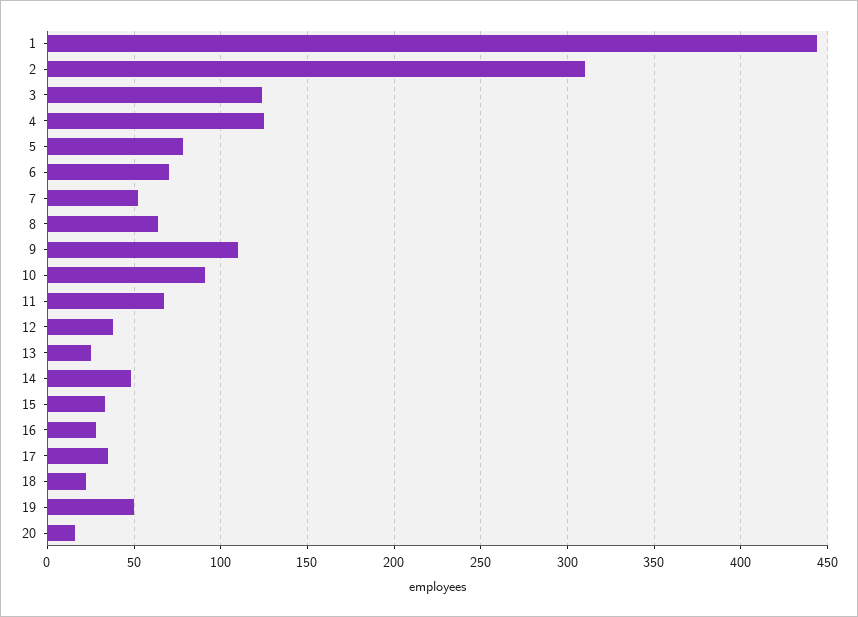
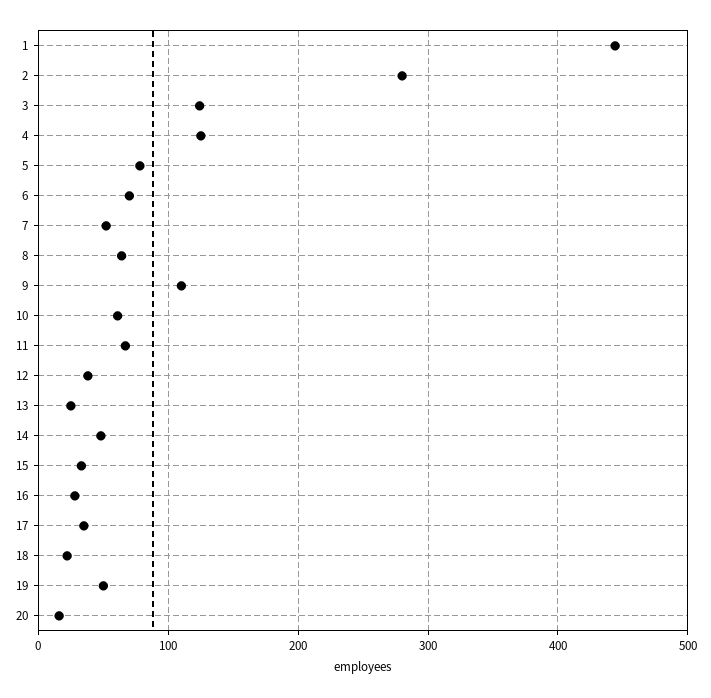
2: 310 -> 280
10: 90 -> 60

